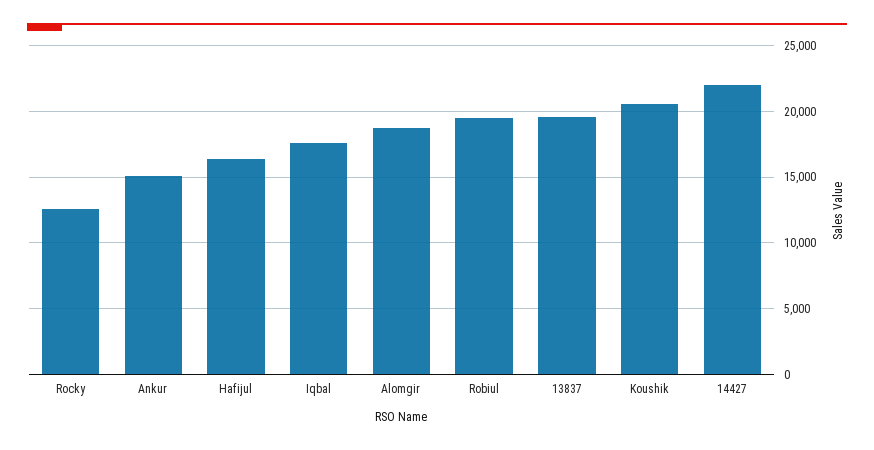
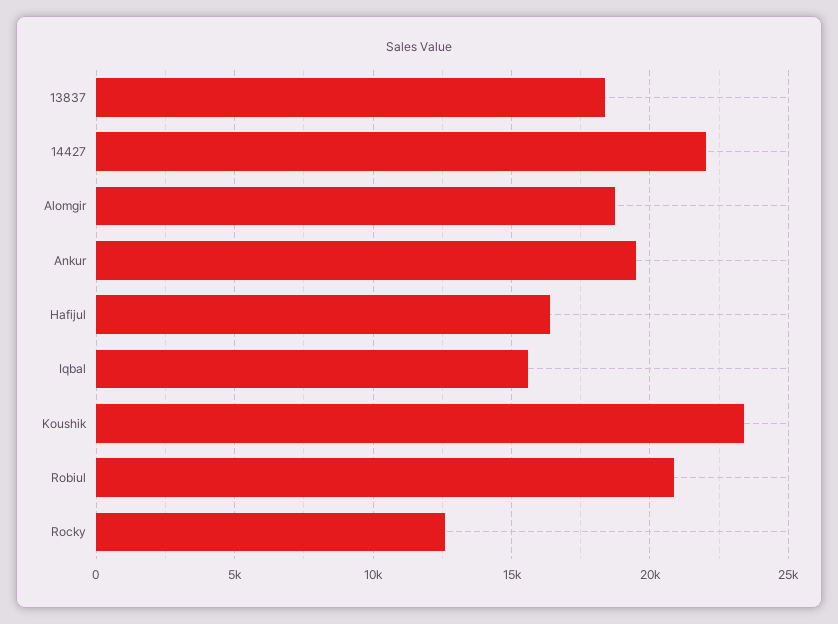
Ankur: 15000 -> 19500
Iqbal: 17500 -> 15500
Robiul: 19500 -> 21000
13837: 19500 -> 18500
Koushik: 20500 -> 23500

